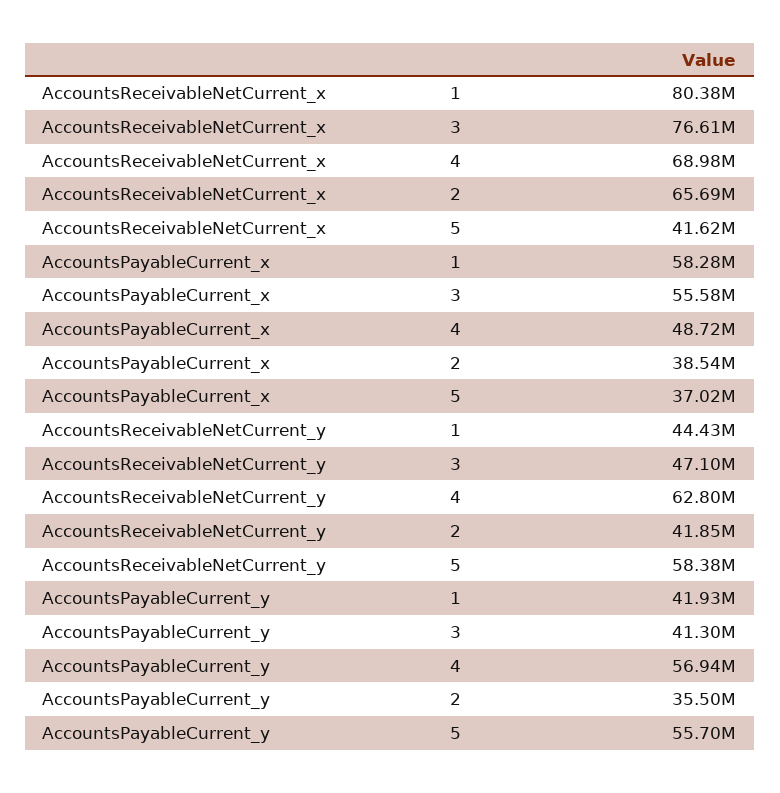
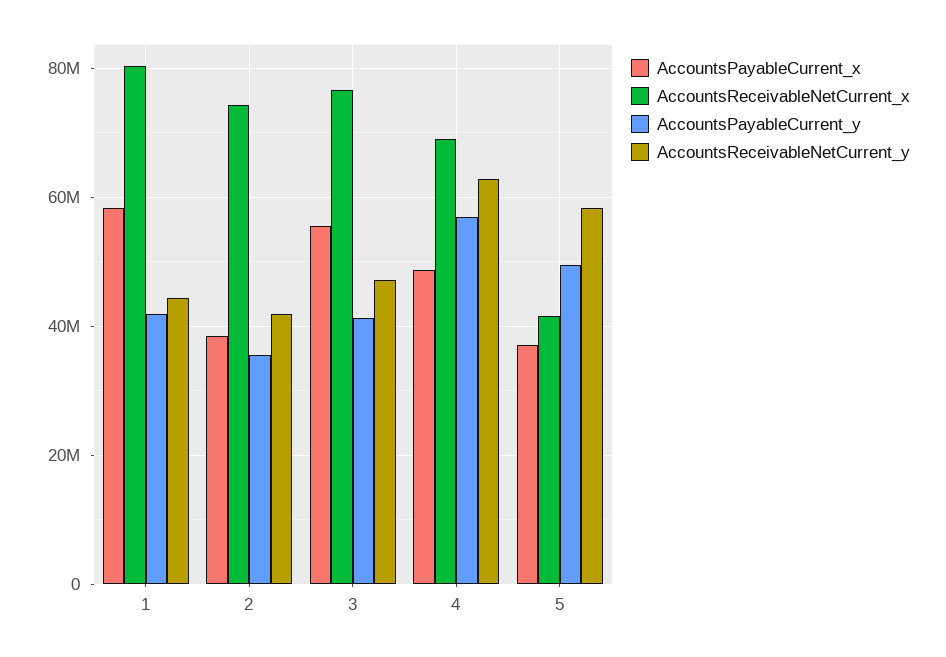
AccountsReceivableNetCurrent_x, 2: 65690000 -> 74000000
AccountsPayableCurrent_y, 5: 55700000 -> 50000000

